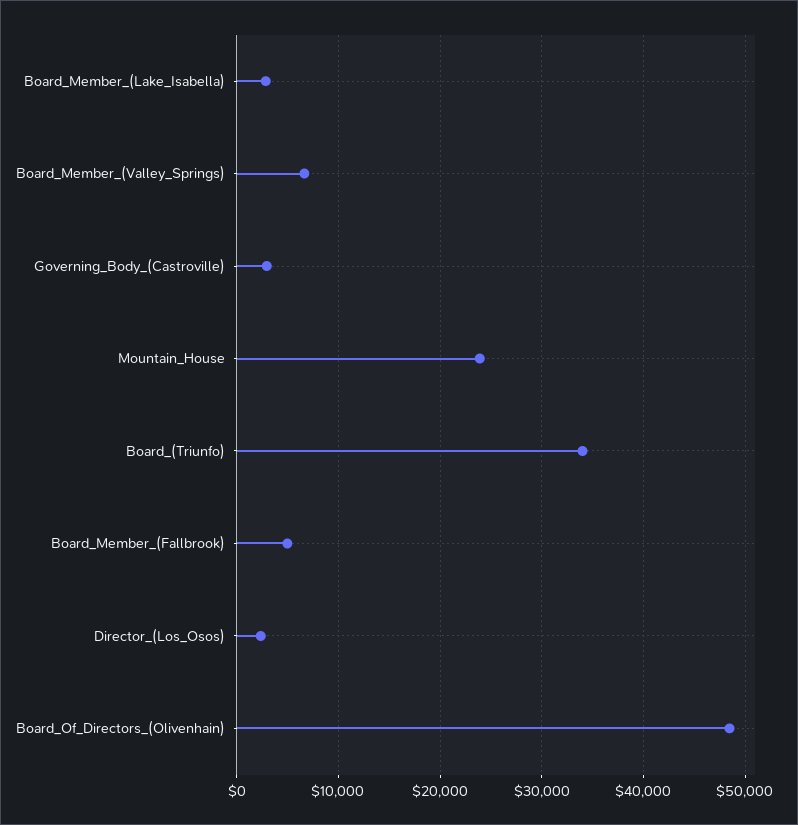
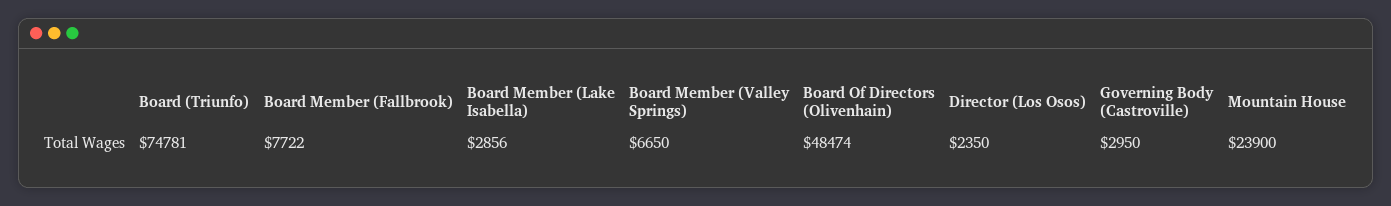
Board_(Triunfo): 34000 -> 74781
Board_Member_(Fallbrook): 5000 -> 7722

